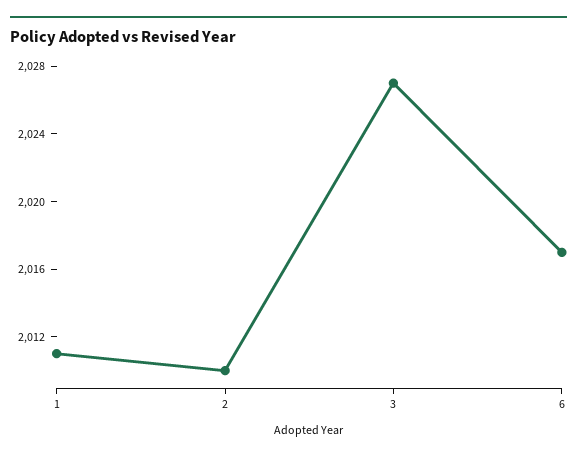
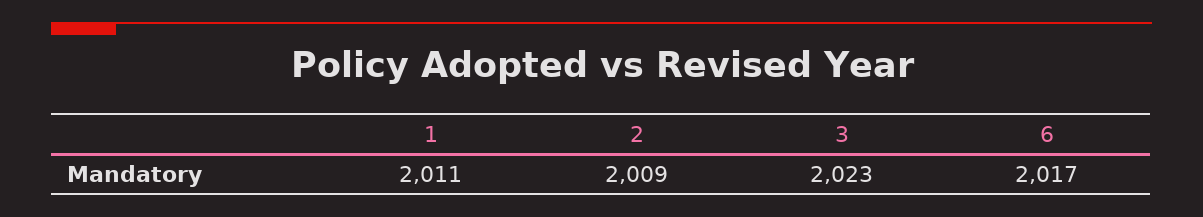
2: 2010 -> 2009
3: 2027 -> 2023

